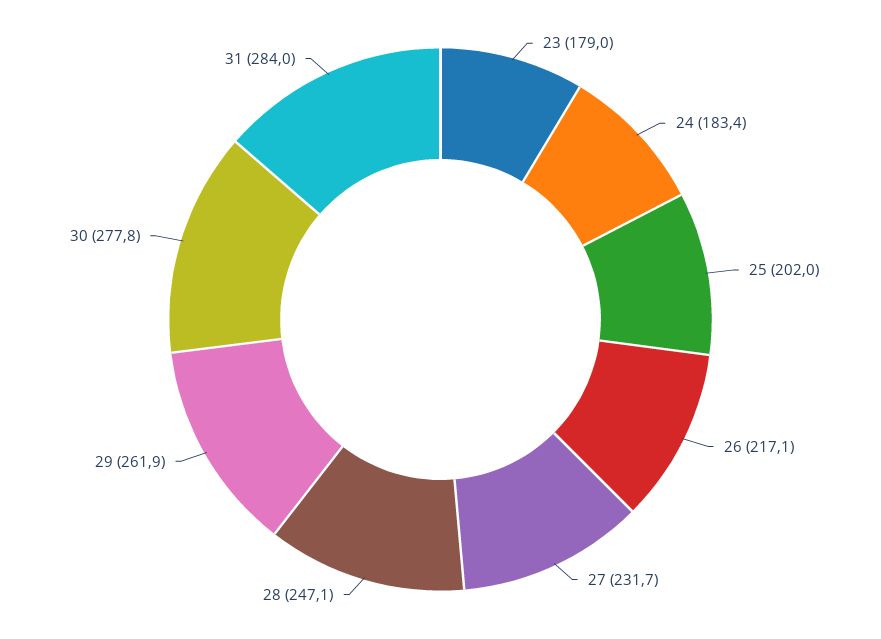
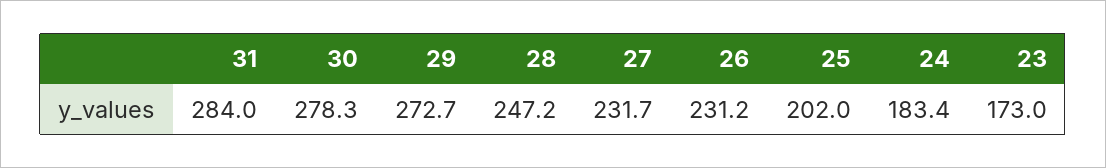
23: 179 -> 173
26: 217.1 -> 231.2
28: 247.1 -> 247.2
29: 261.9 -> 272.7
30: 277.8 -> 278.3

